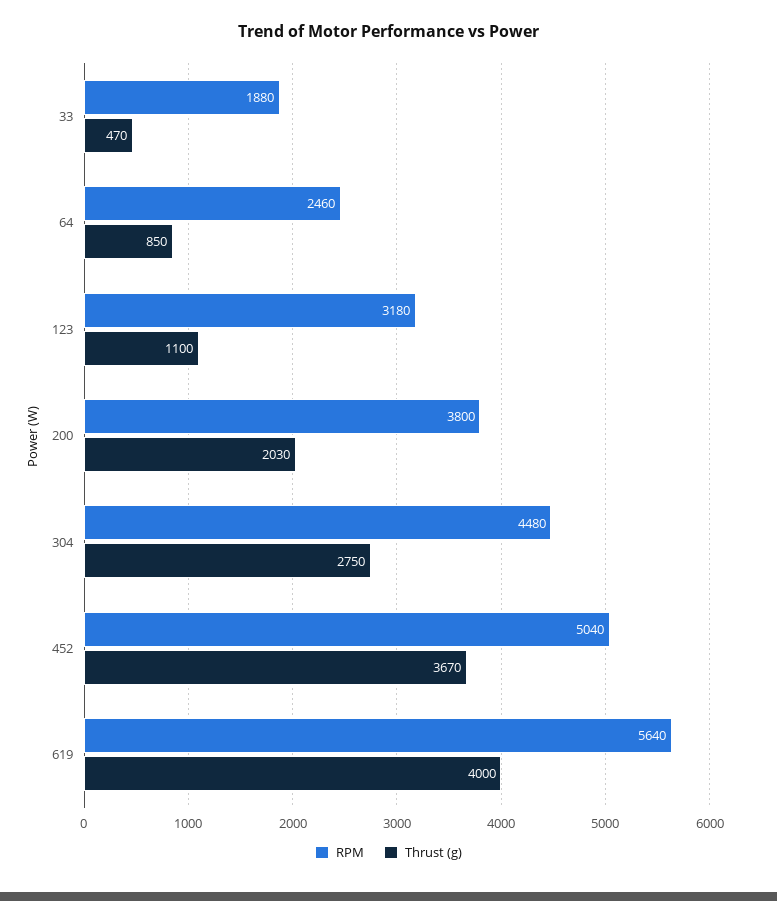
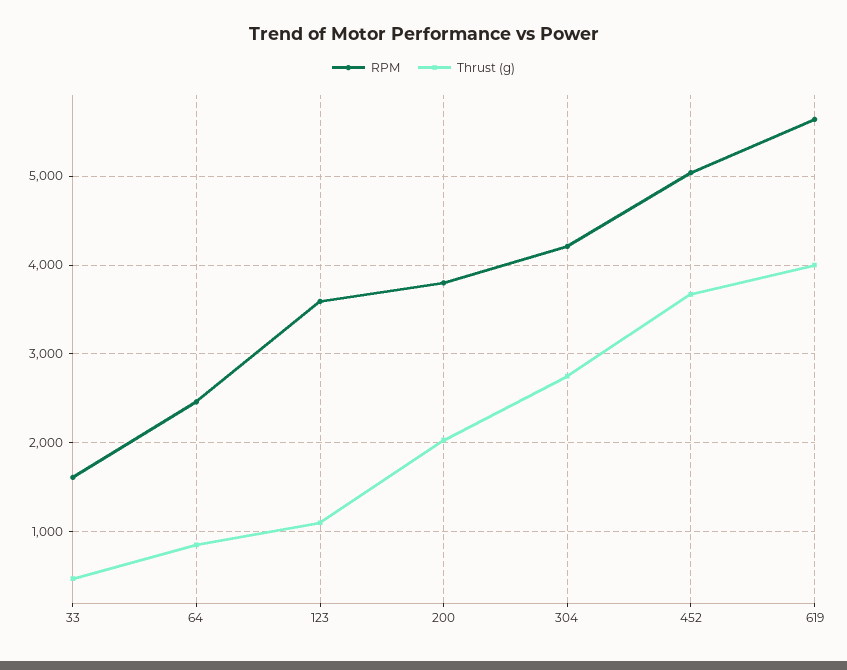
RPM, 33: 1880 -> 1600
RPM, 123: 3180 -> 3600
RPM, 304: 4480 -> 4200

